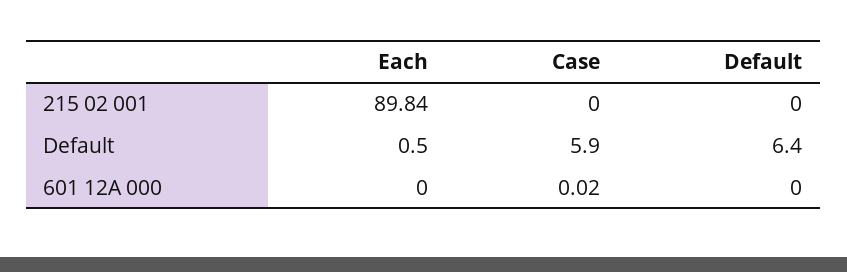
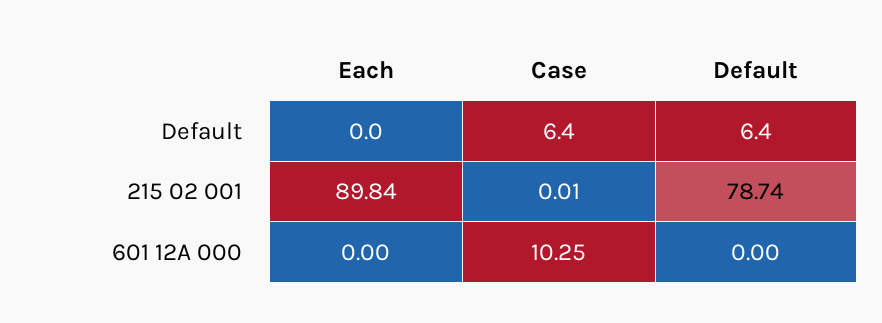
Case, 215 02 001: 0 -> 0.01
Default, 215 02 001: 0 -> 78.74
Each, Default: 0.5 -> 0
Case, Default: 5.9 -> 6.4
Case, 601 12A 000: 0.02 -> 10.25

